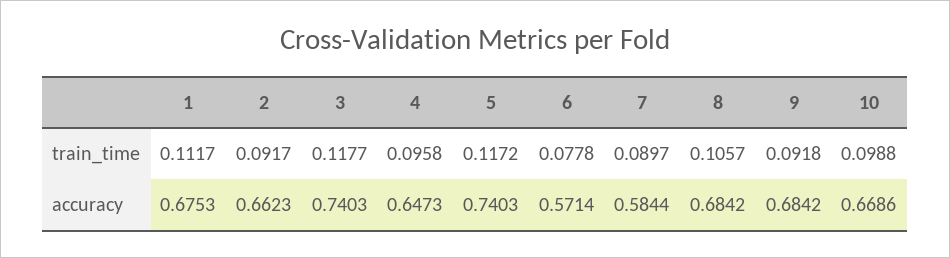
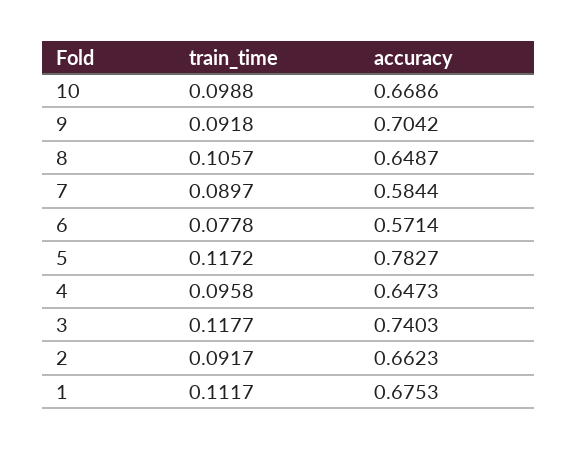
5, accuracy: 0.7403 -> 0.7827
8, accuracy: 0.6842 -> 0.6487
9, accuracy: 0.6842 -> 0.7042

